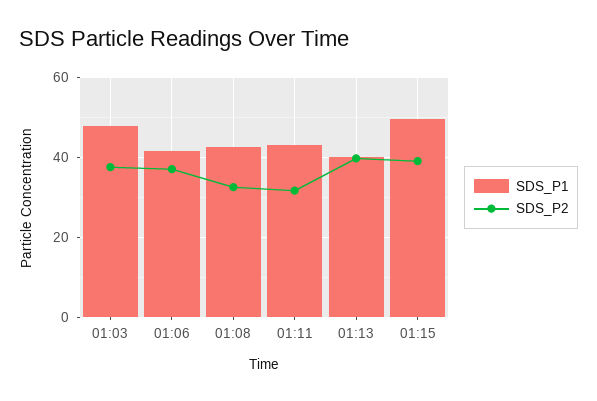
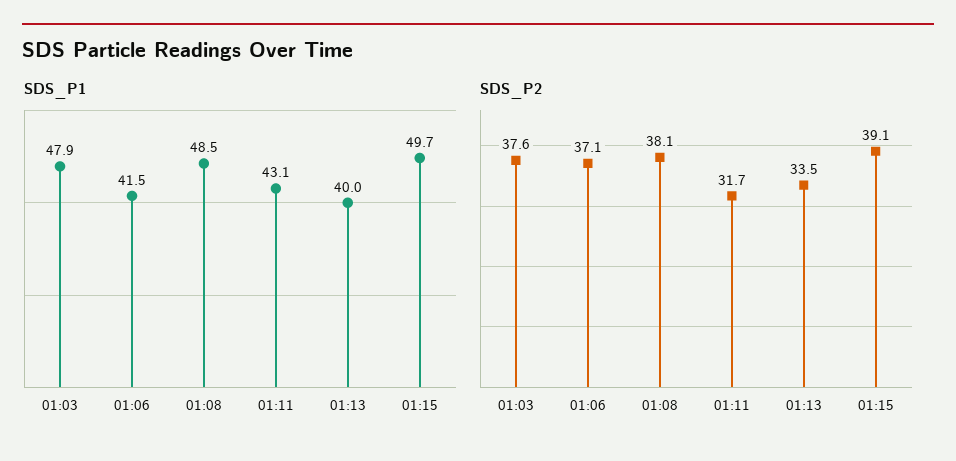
SDS_P1, 01:08: 42 -> 48.5
SDS_P2, 01:08: 32 -> 38.1
SDS_P2, 01:13: 40 -> 33.5

